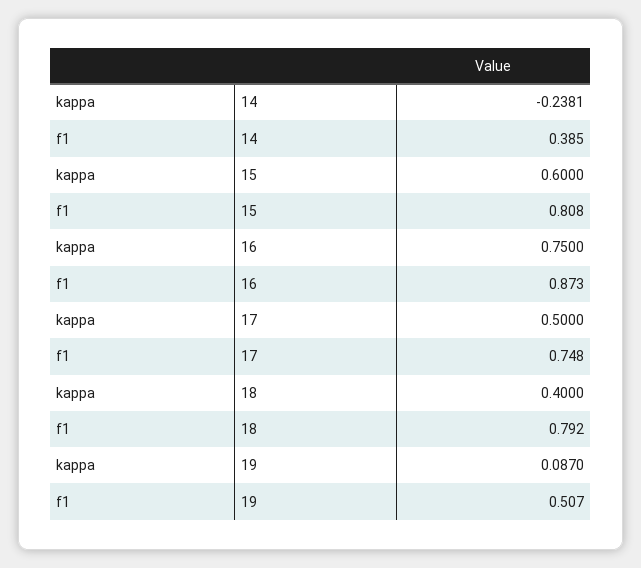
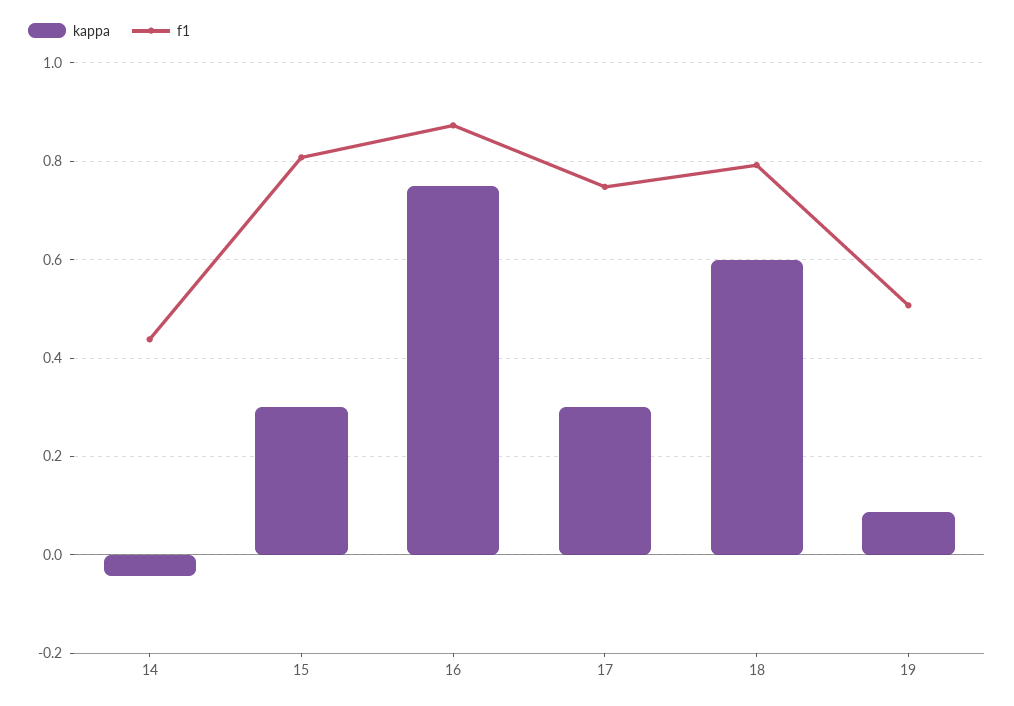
kappa, 14: -0.2381 -> -0.04
f1, 14: 0.385 -> 0.44
kappa, 15: 0.6 -> 0.3
kappa, 17: 0.5 -> 0.3
kappa, 18: 0.4 -> 0.6

